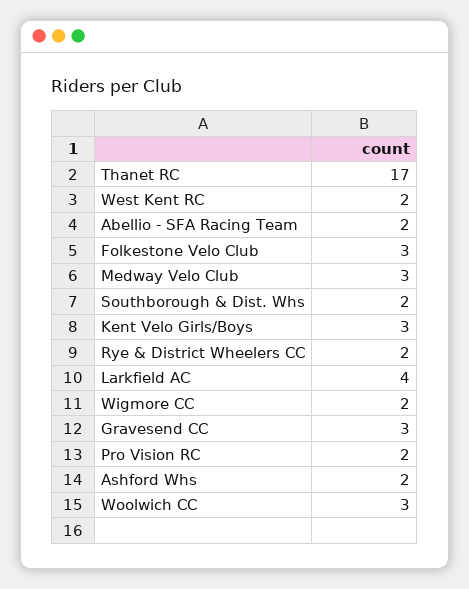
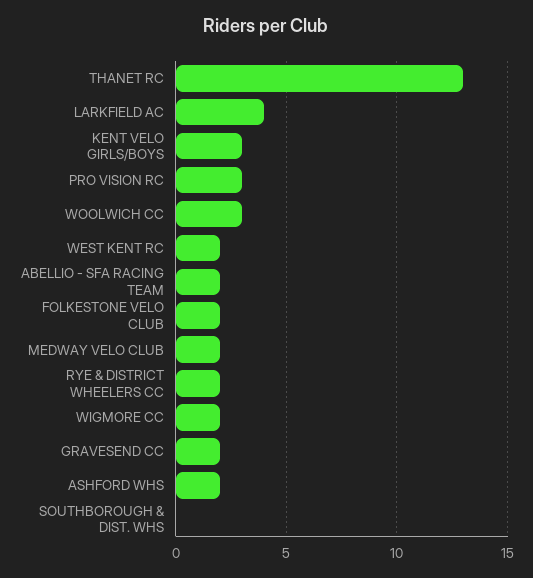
Thanet RC: 17 -> 13
Folkestone Velo Club: 3 -> 2
Medway Velo Club: 3 -> 2
Southborough & Dist. Whs: 2 -> 0
Gravesend CC: 3 -> 2
Pro Vision RC: 2 -> 3

